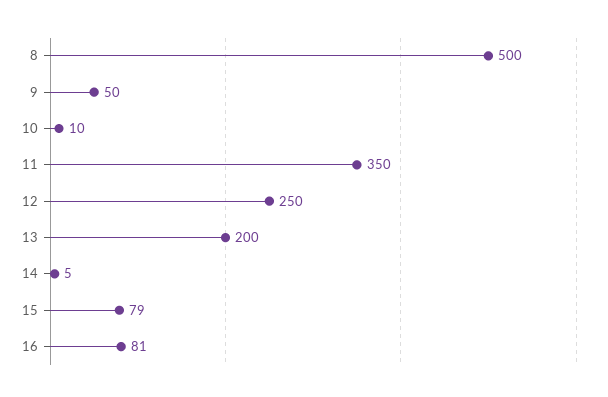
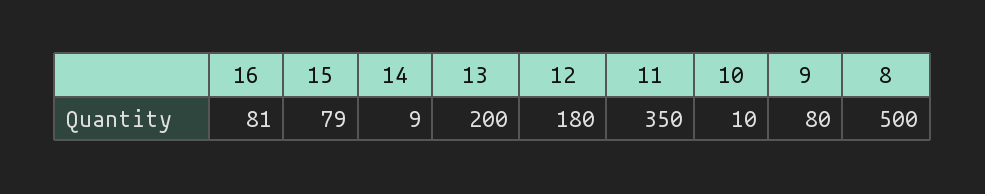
9: 50 -> 80
12: 250 -> 180
14: 5 -> 9

